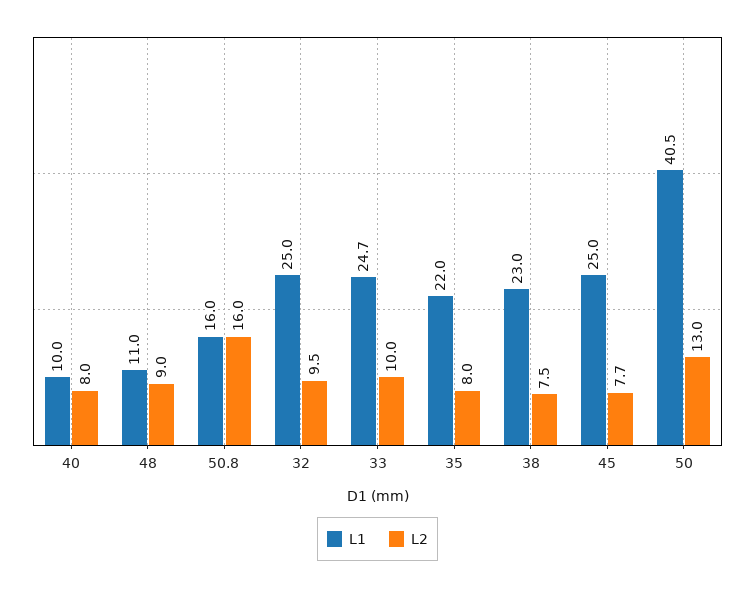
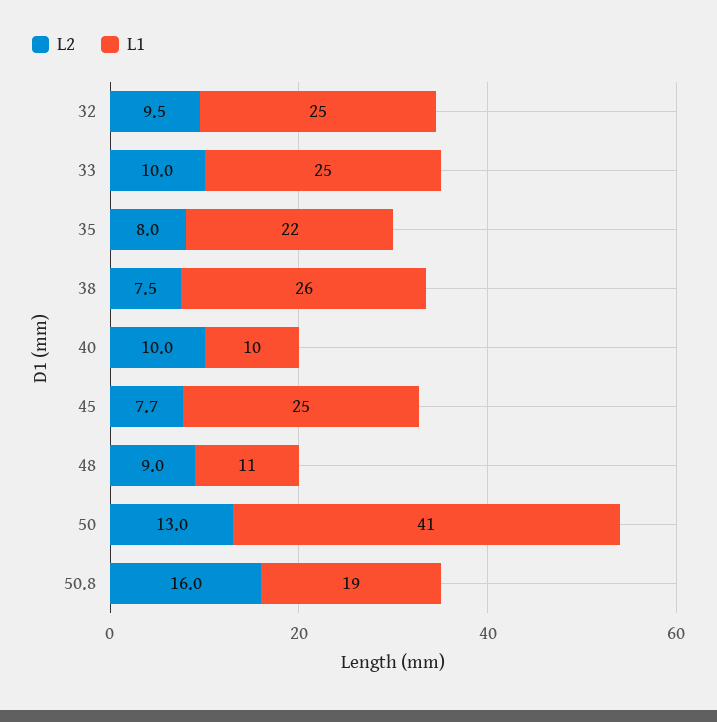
L2, 40: 8 -> 10
L1, 50.8: 16 -> 19
L1, 38: 23 -> 26

